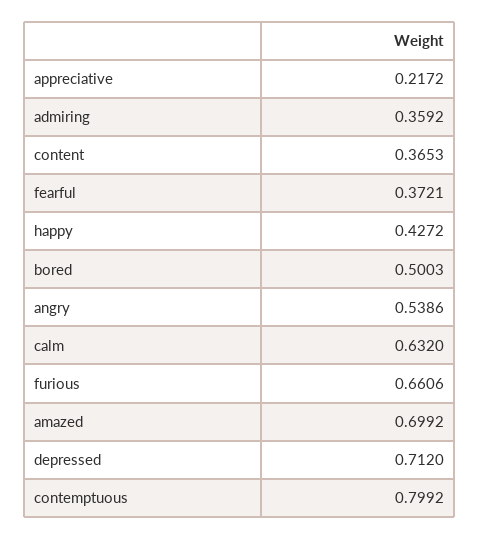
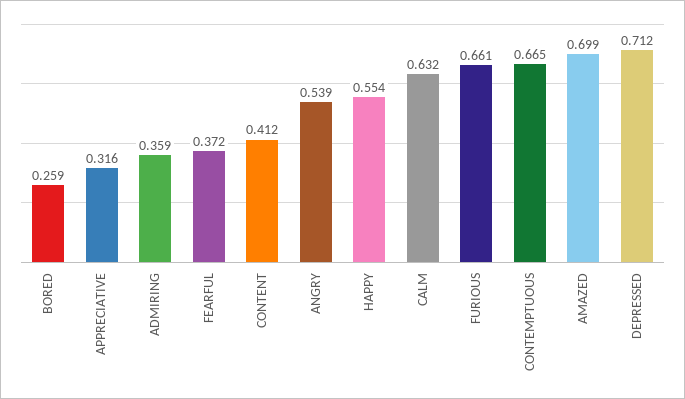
appreciative: 0.2172 -> 0.316
content: 0.3653 -> 0.412
happy: 0.4272 -> 0.554
bored: 0.5003 -> 0.259
contemptuous: 0.7992 -> 0.665

